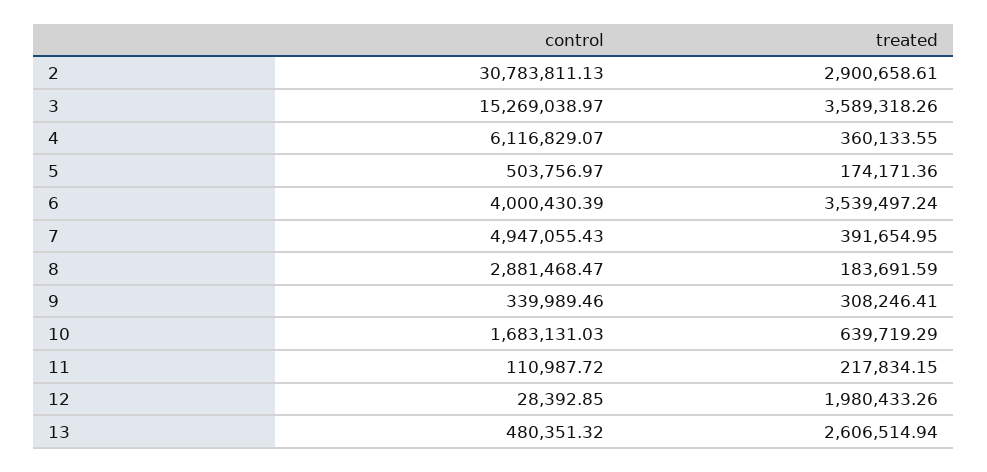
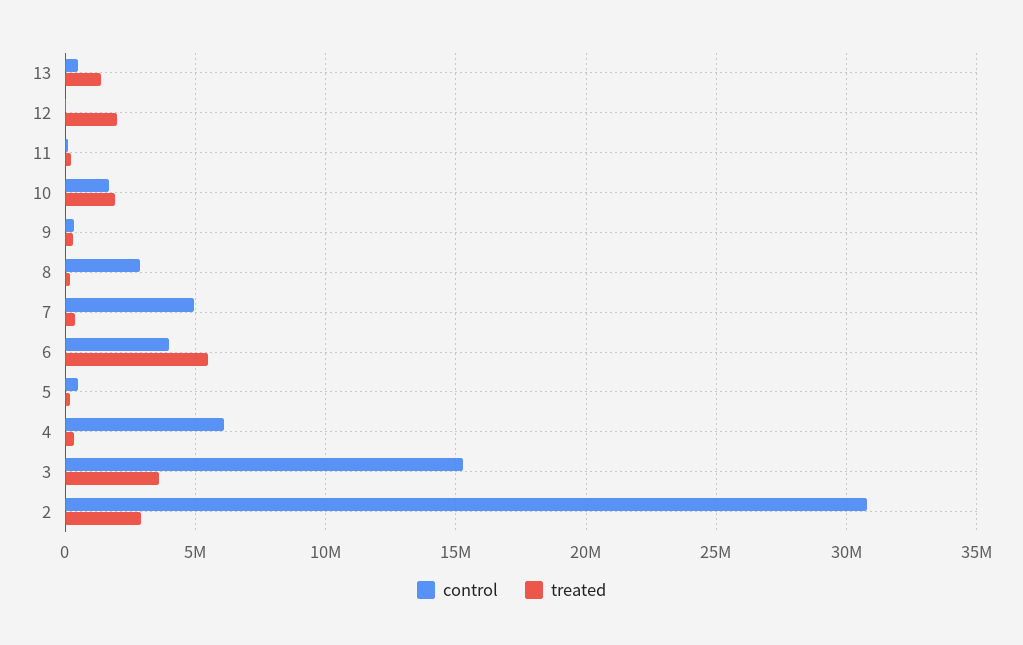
treated, 6: 3539497.24 -> 5500000
treated, 10: 639719.29 -> 2000000
treated, 13: 2606514.94 -> 1500000

